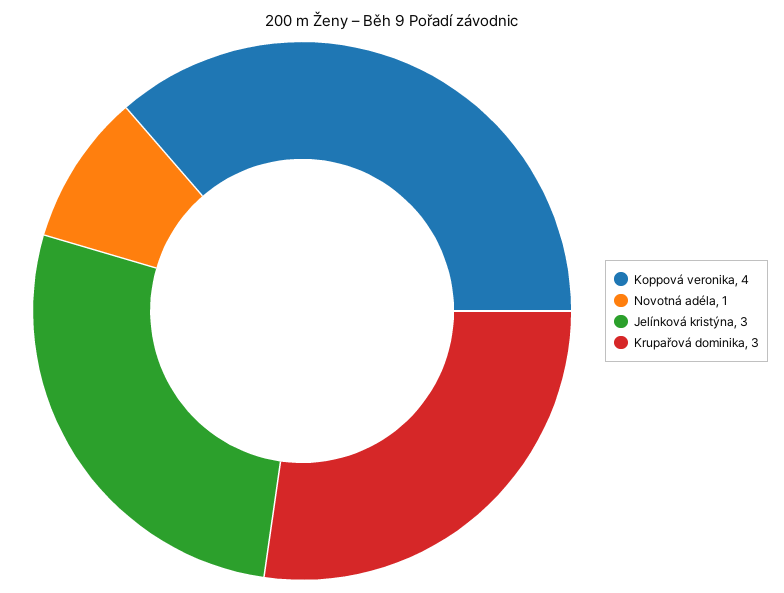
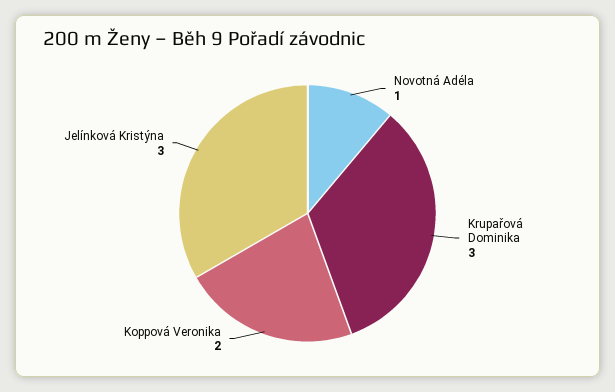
Koppová veronika: 4 -> 2

